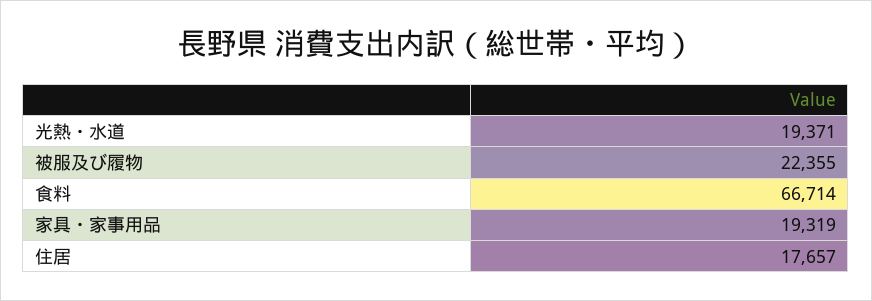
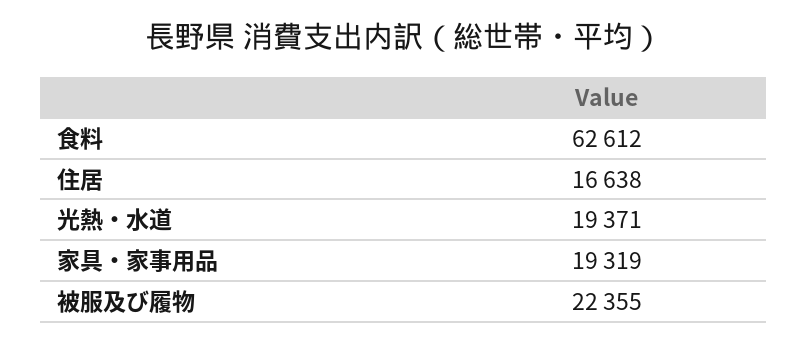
食料: 66714 -> 62612
住居: 17657 -> 16638

